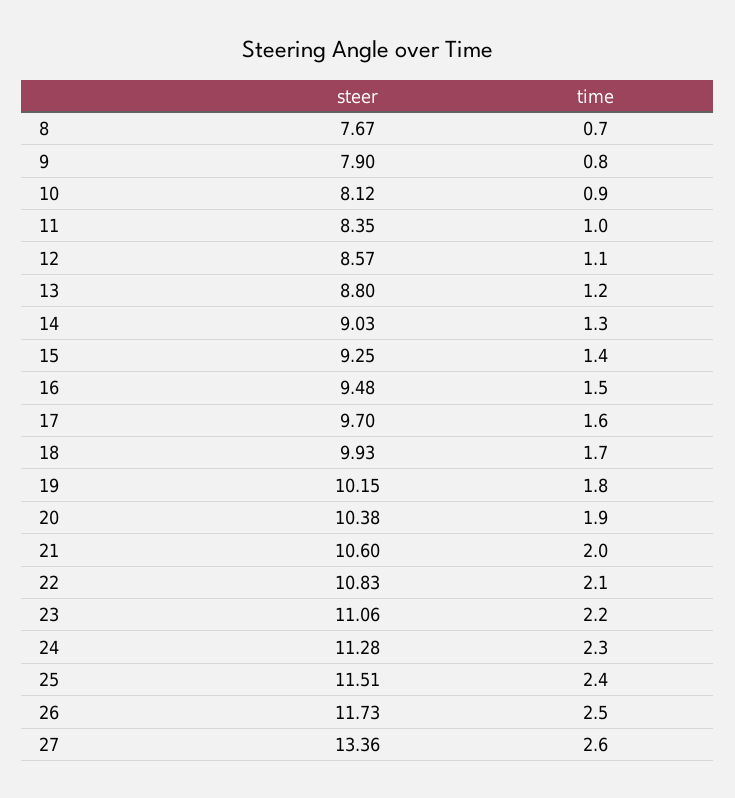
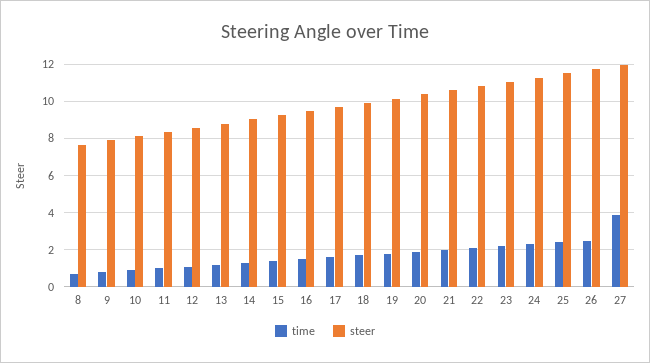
steer, 27: 13.36 -> 12
time, 27: 2.6 -> 4

